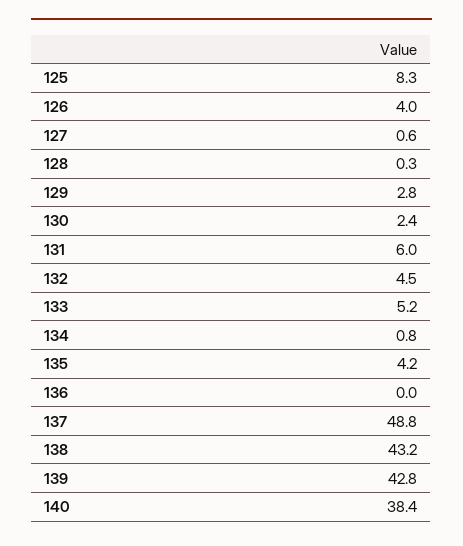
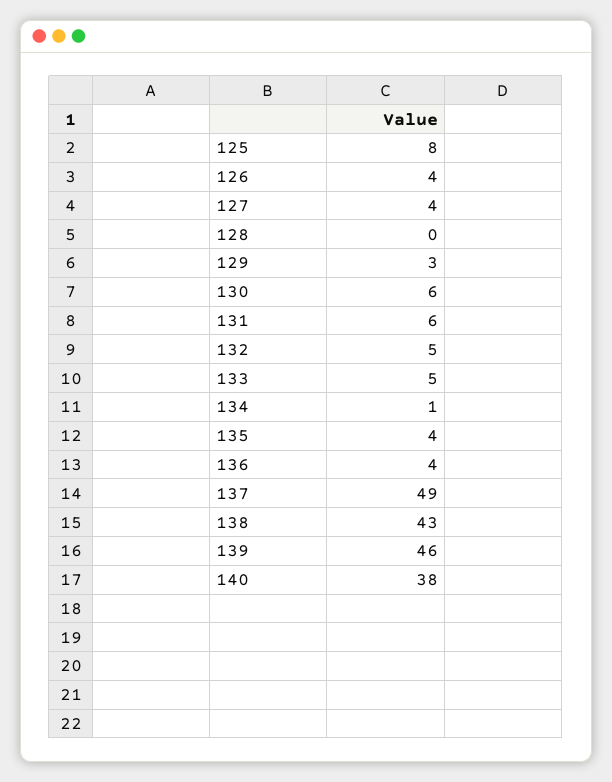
127: 0.6 -> 4
130: 2.4 -> 6
136: 0 -> 4
139: 42.8 -> 46

